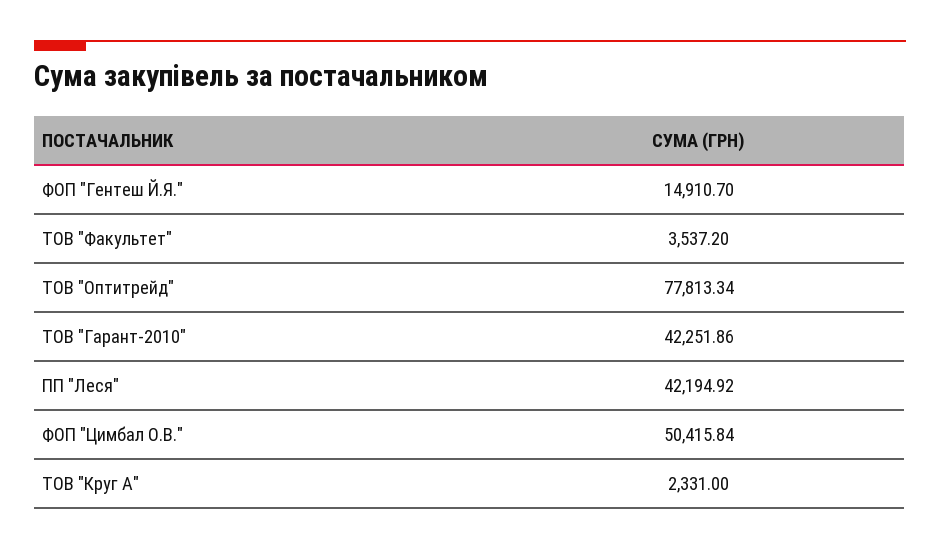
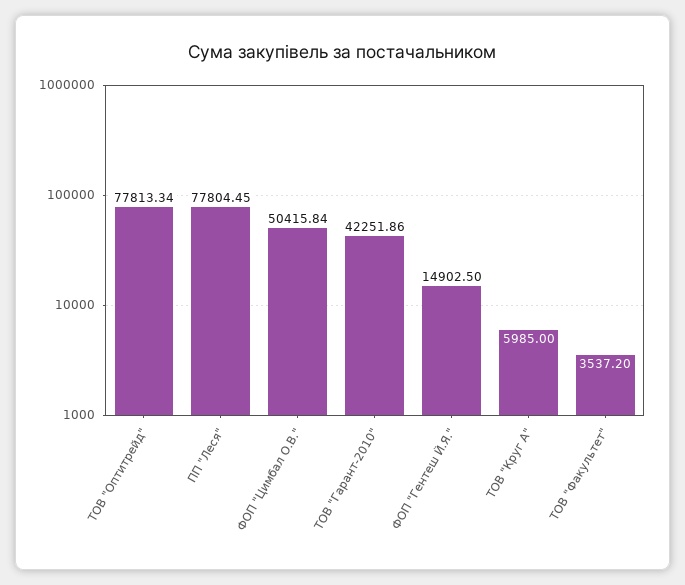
ФОП "Гентеш Й.Я.": 14910.7 -> 14902.5
ПП "Леся": 42194.92 -> 77804.45
ТОВ "Круг А": 2331 -> 5985

